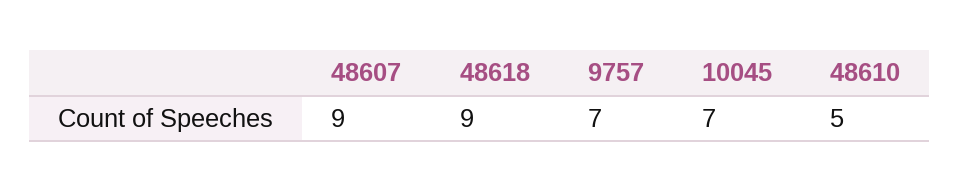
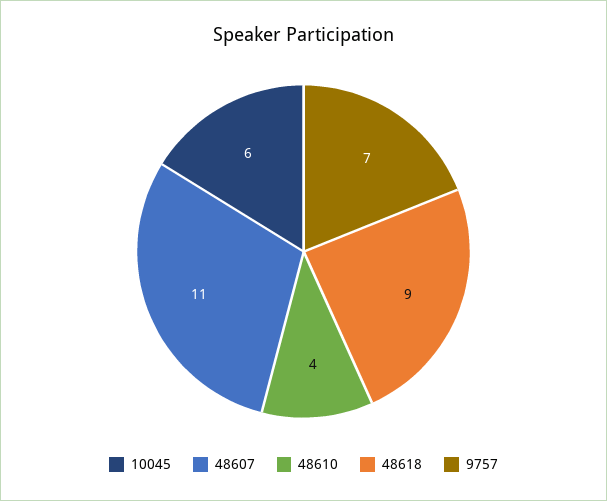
48607: 9 -> 11
10045: 7 -> 6
48610: 5 -> 4

